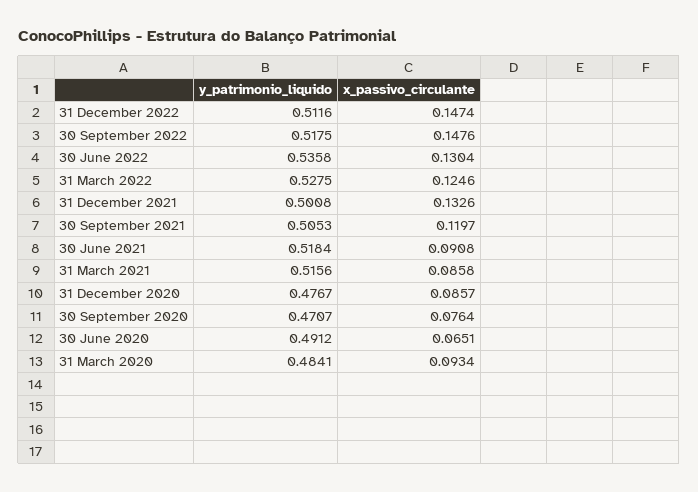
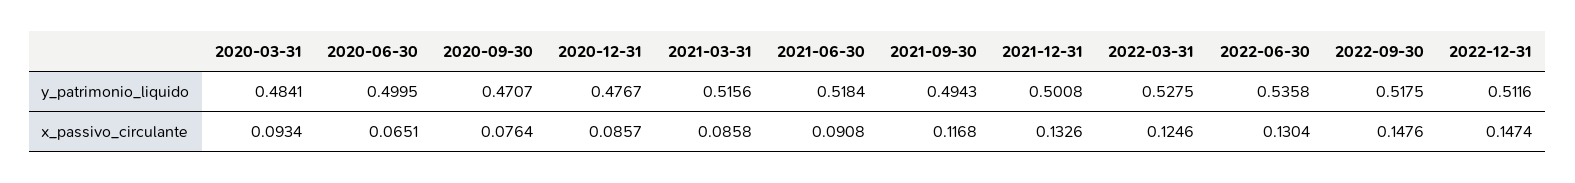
y_patrimonio_liquido, 30 September 2021: 0.5053 -> 0.4943
x_passivo_circulante, 30 September 2021: 0.1197 -> 0.1168
y_patrimonio_liquido, 30 June 2020: 0.4912 -> 0.4995

